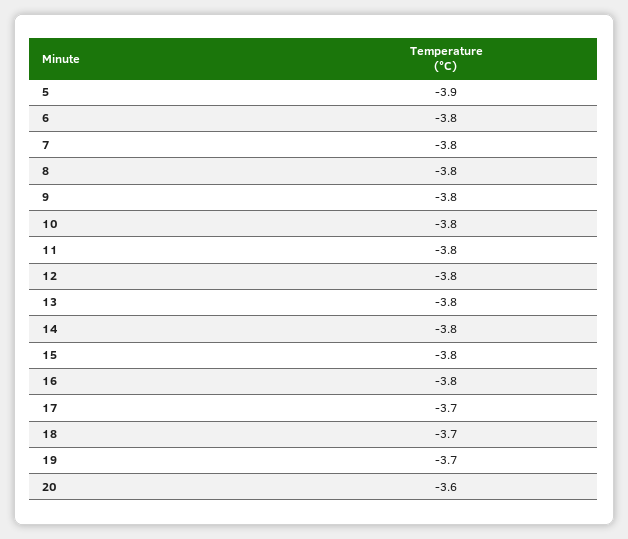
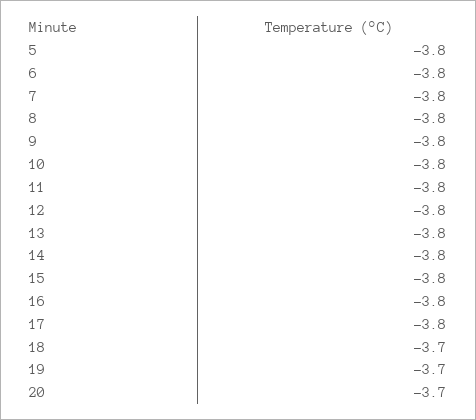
5: -3.9 -> -3.8
17: -3.7 -> -3.8
20: -3.6 -> -3.7

